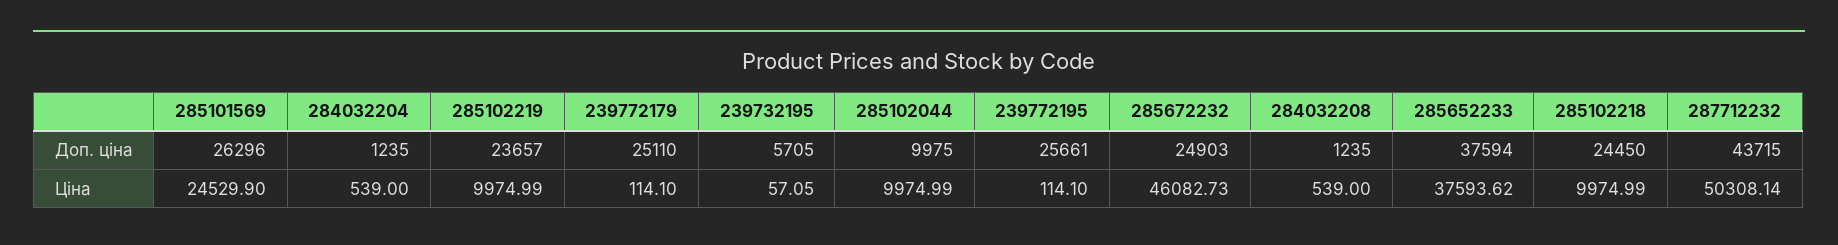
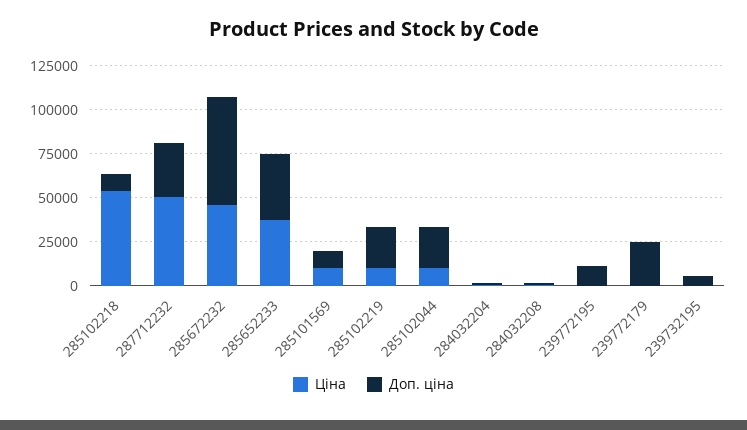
Доп. ціна, 285101569: 26296 -> 10000
Доп. ціна, 285102044: 9975 -> 25000
Доп. ціна, 239772195: 25661 -> 10000
Доп. ціна, 285672232: 24903 -> 60000
Доп. ціна, 285102218: 24450 -> 10000
Доп. ціна, 287712232: 43715 -> 30000
Ціна, 285101569: 24529.9 -> 10000
Ціна, 285102218: 9974.99 -> 55000

